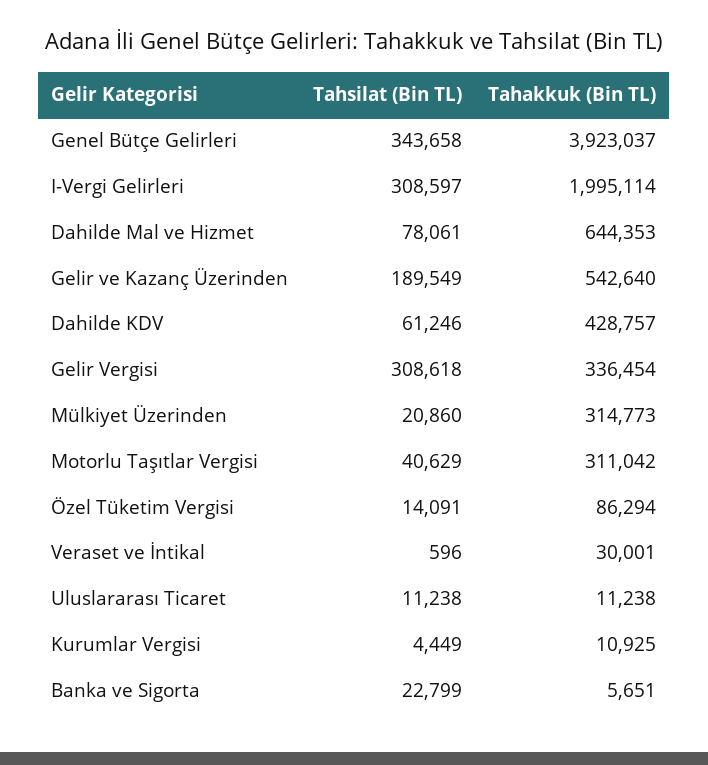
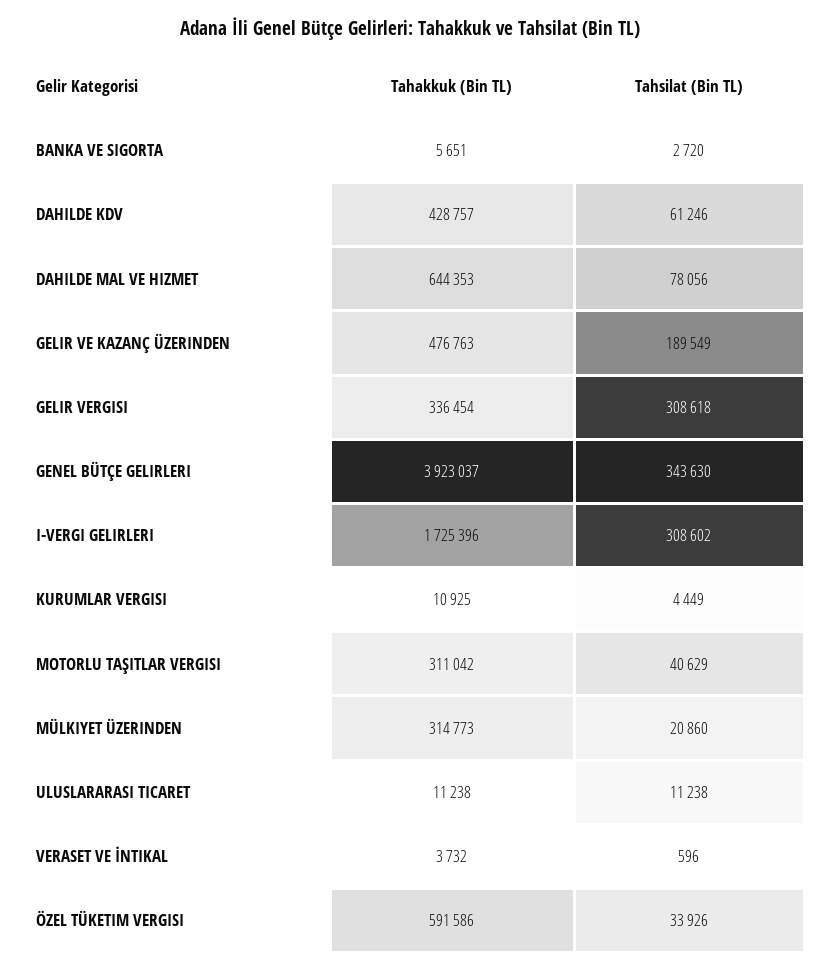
Tahsilat (Bin TL), Genel Bütçe Gelirleri: 343658 -> 343630
Tahsilat (Bin TL), I-Vergi Gelirleri: 308597 -> 308602
Tahakkuk (Bin TL), I-Vergi Gelirleri: 1995114 -> 1725396
Tahsilat (Bin TL), Dahilde Mal ve Hizmet: 78061 -> 78056
Tahakkuk (Bin TL), Gelir ve Kazanç Üzerinden: 542640 -> 476763
Tahsilat (Bin TL), Özel Tüketim Vergisi: 14091 -> 33926
Tahakkuk (Bin TL), Özel Tüketim Vergisi: 86294 -> 591586
Tahakkuk (Bin TL), Veraset ve İntikal: 30001 -> 3732
Tahsilat (Bin TL), Banka ve Sigorta: 22799 -> 2720

